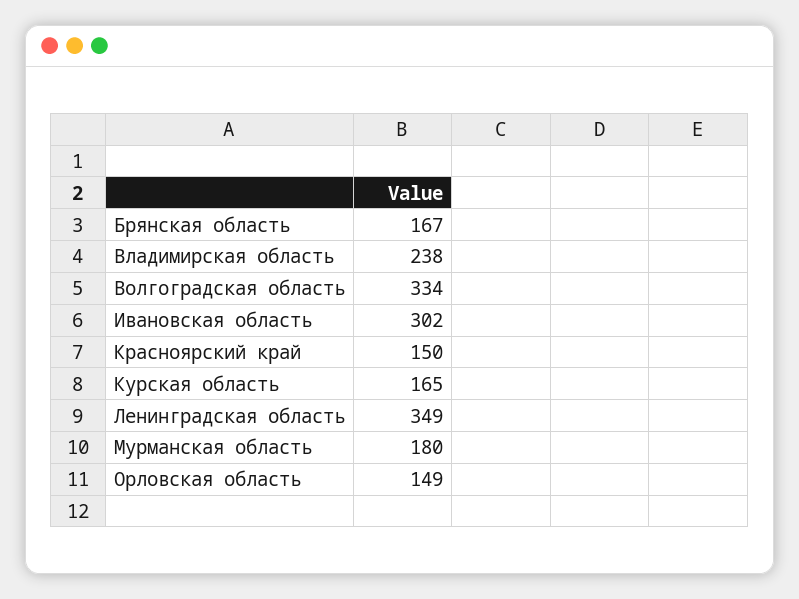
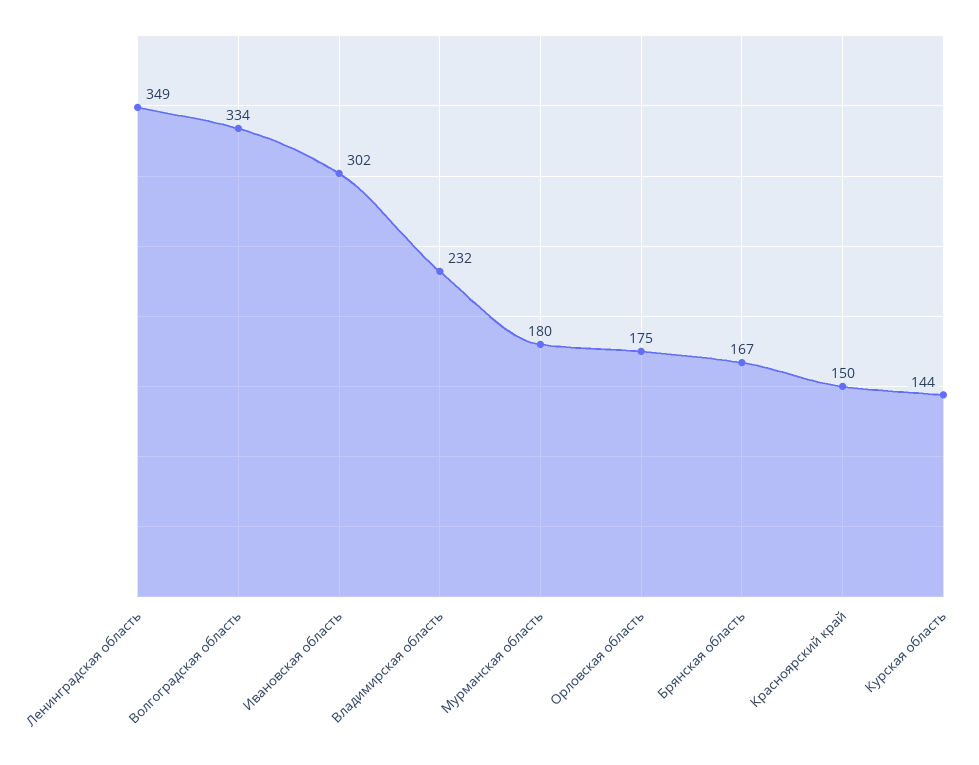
Владимирская область: 238 -> 232
Курская область: 165 -> 144
Орловская область: 149 -> 175

